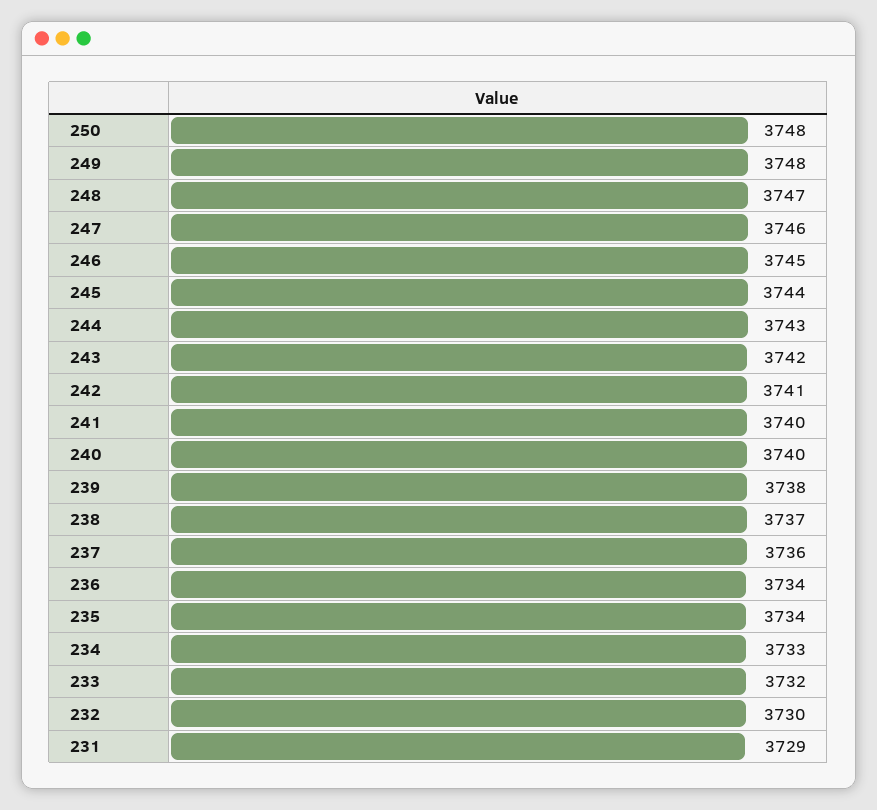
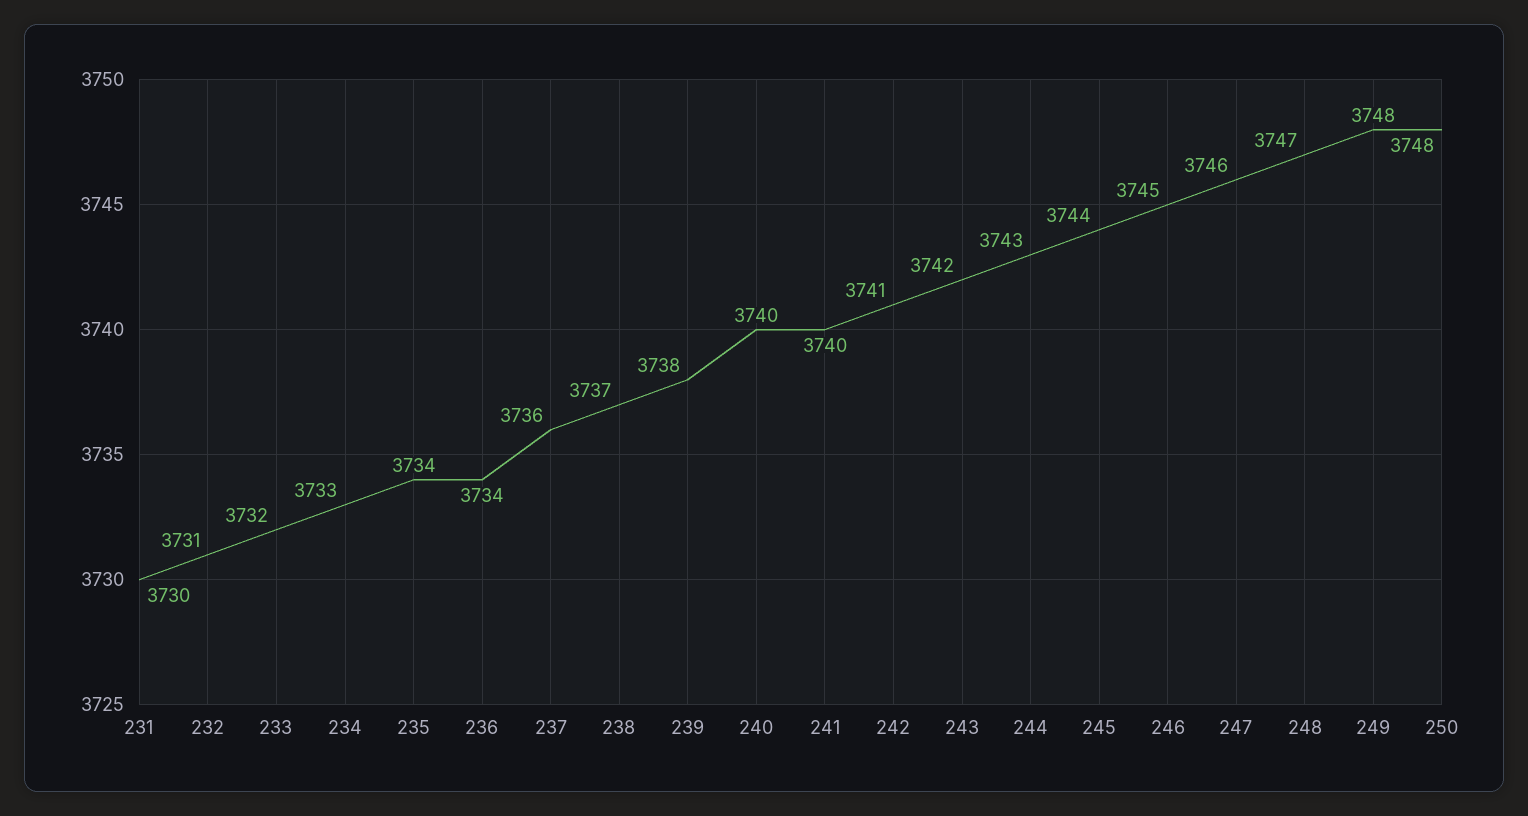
232: 3730 -> 3731
231: 3729 -> 3730

